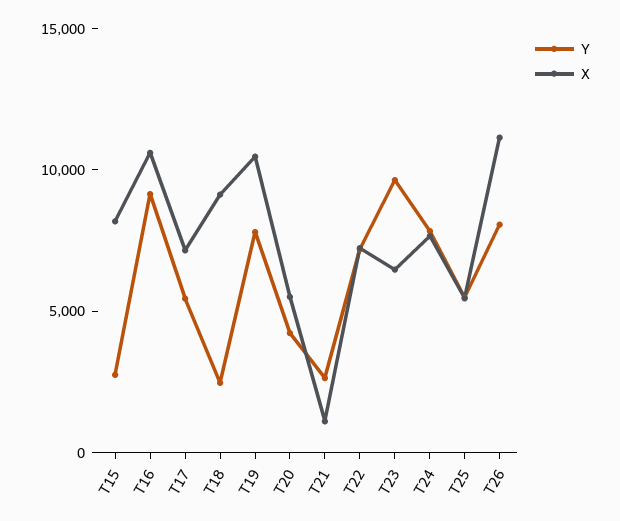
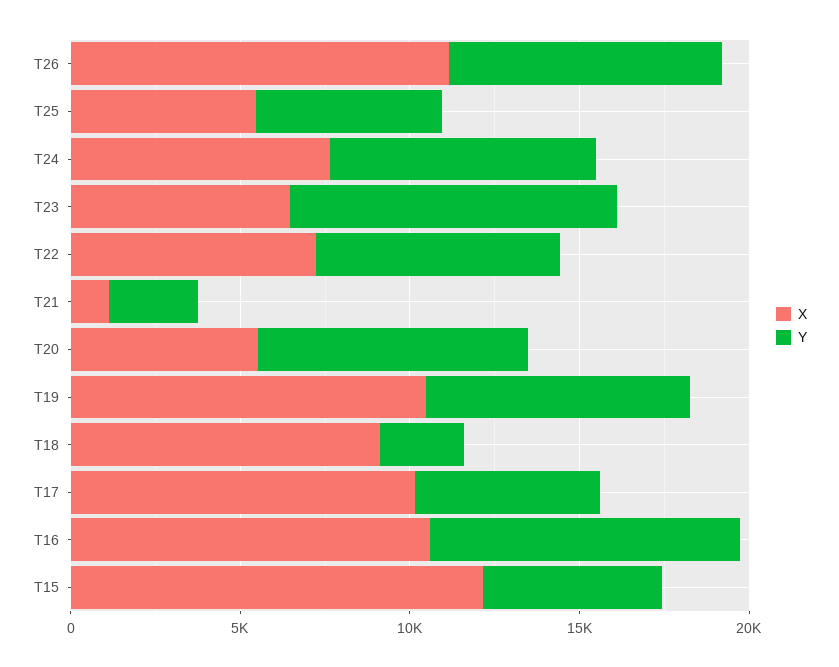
Y, T15: 3000 -> 5000
X, T15: 8000 -> 12000
X, T17: 7000 -> 10000
Y, T20: 4000 -> 8000

